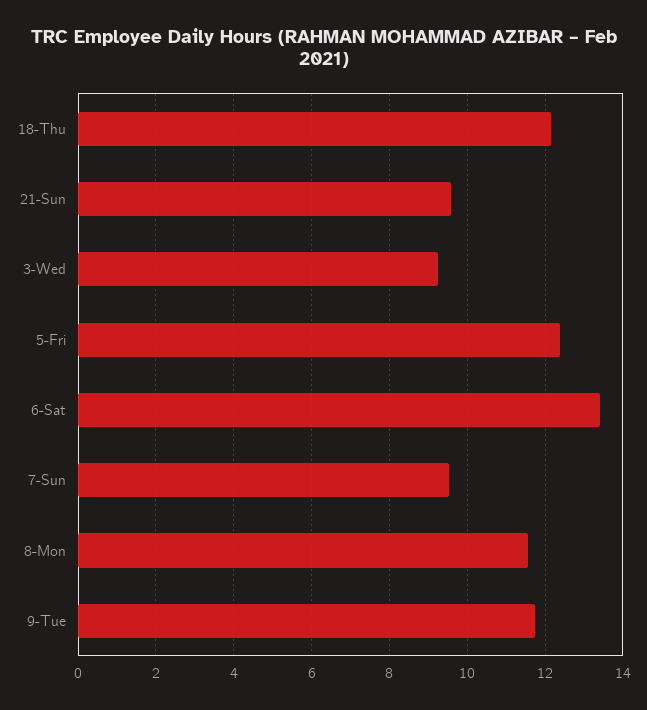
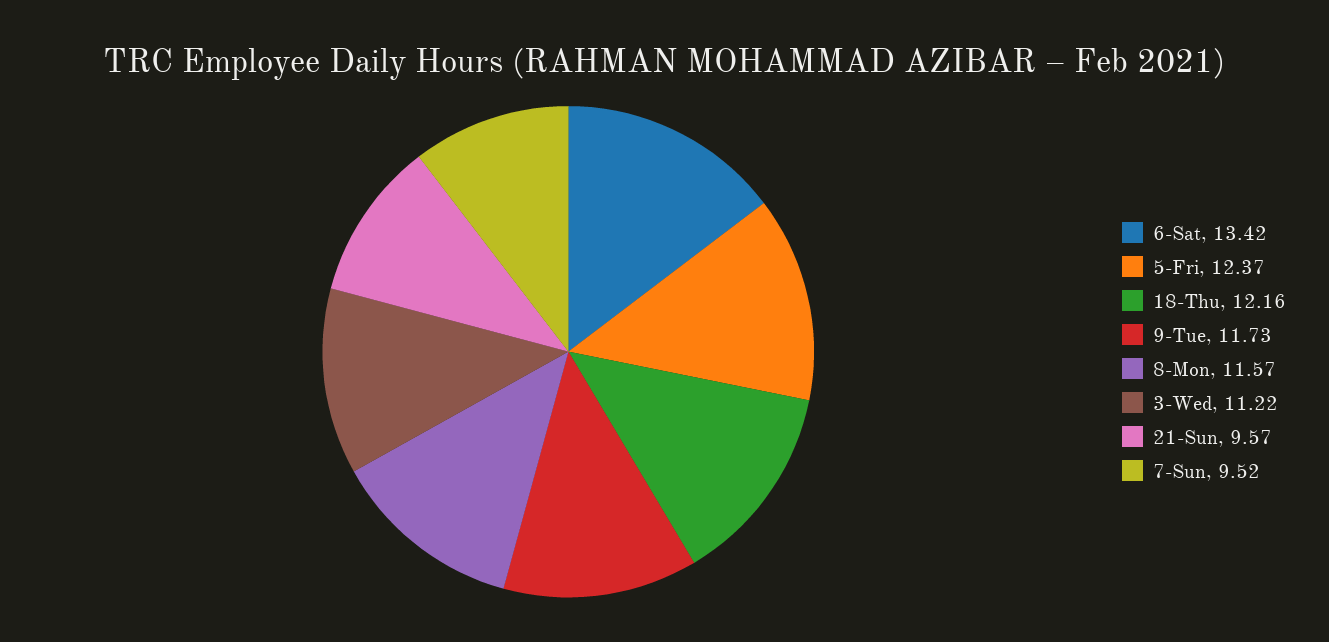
3-Wed: 9.2 -> 11.22

